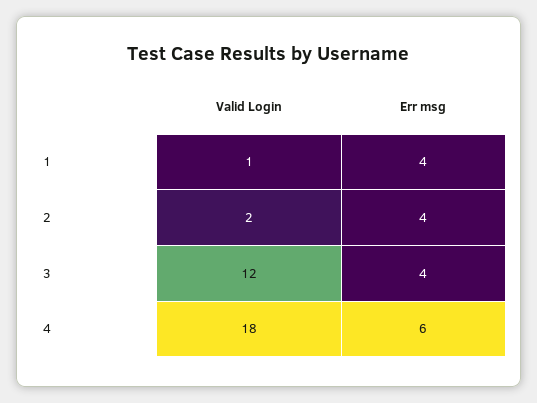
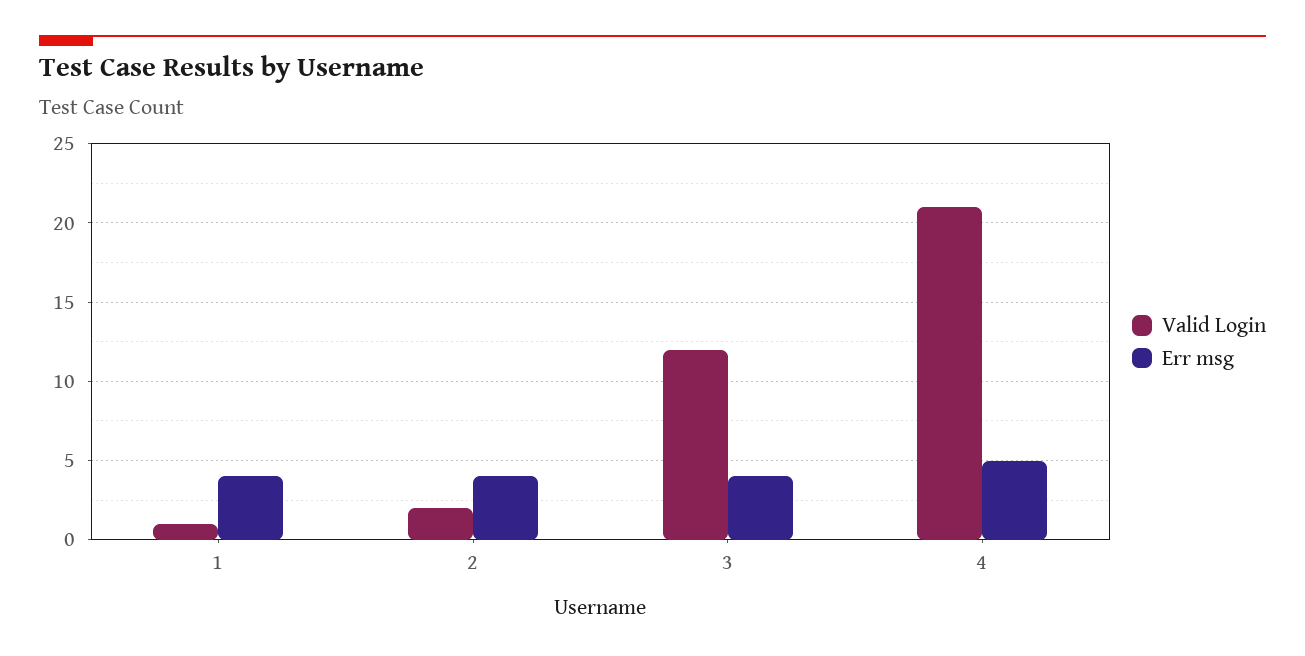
Valid Login, 4: 18 -> 21
Err msg, 4: 6 -> 5

